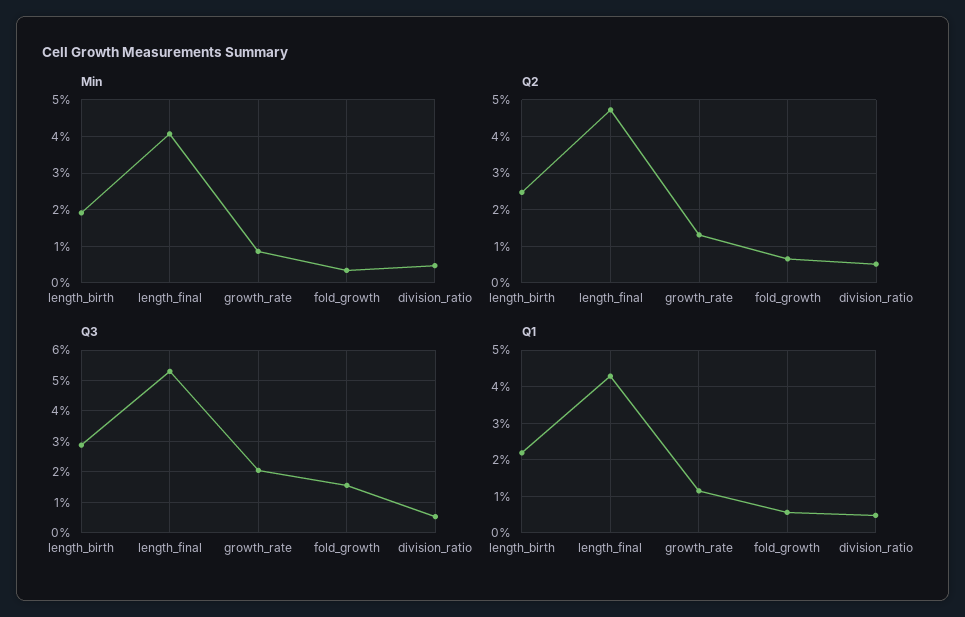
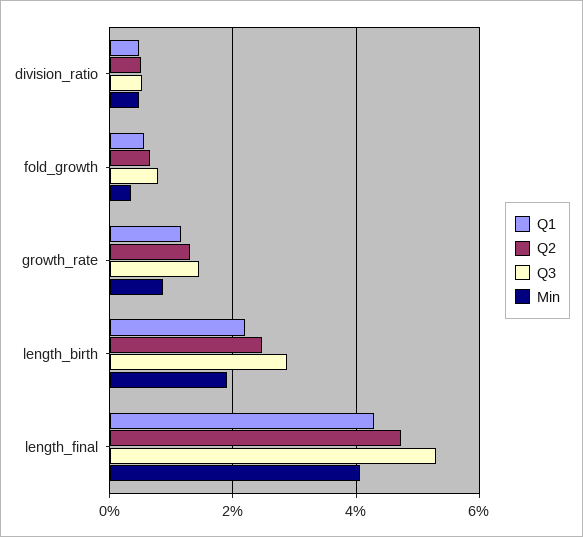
Q3, growth_rate: 2 -> 1.4
Q3, fold_growth: 1.6 -> 0.8

